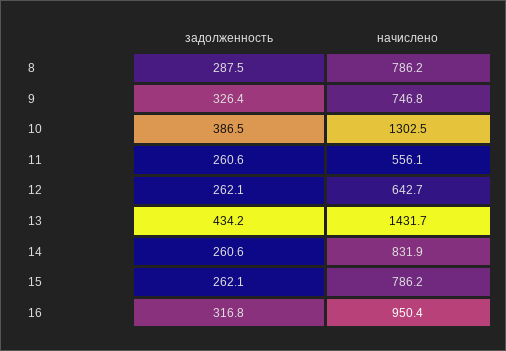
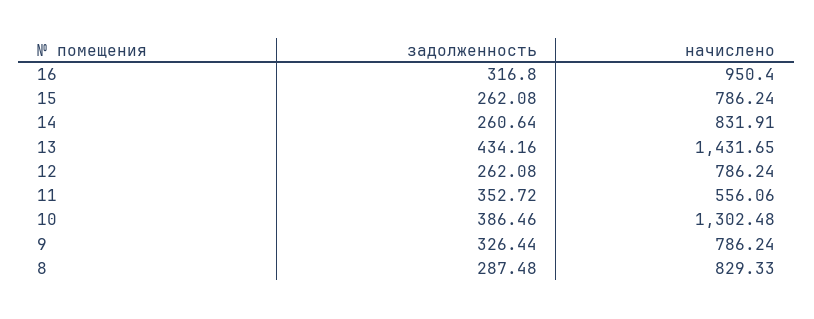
начислено, 8: 786.2 -> 829.33
начислено, 9: 746.8 -> 786.24
задолженность, 11: 260.6 -> 352.72
начислено, 12: 642.7 -> 786.24

